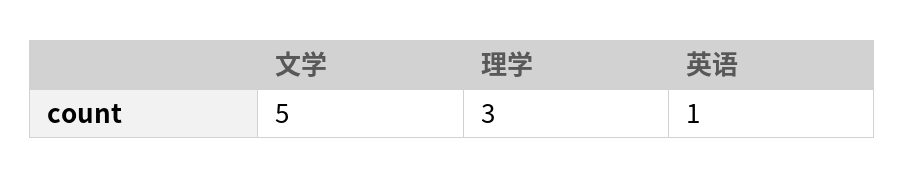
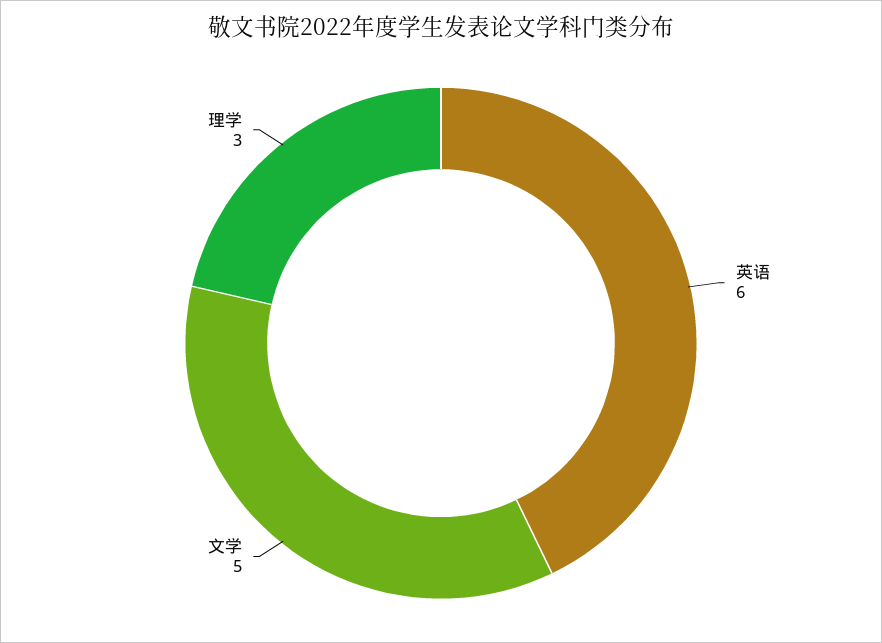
英语: 1 -> 6

